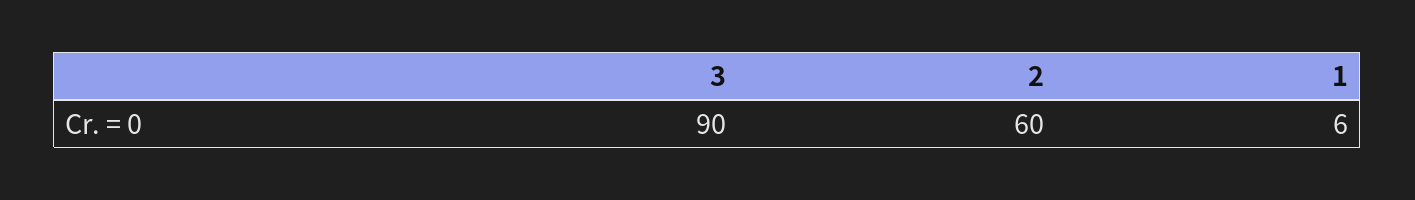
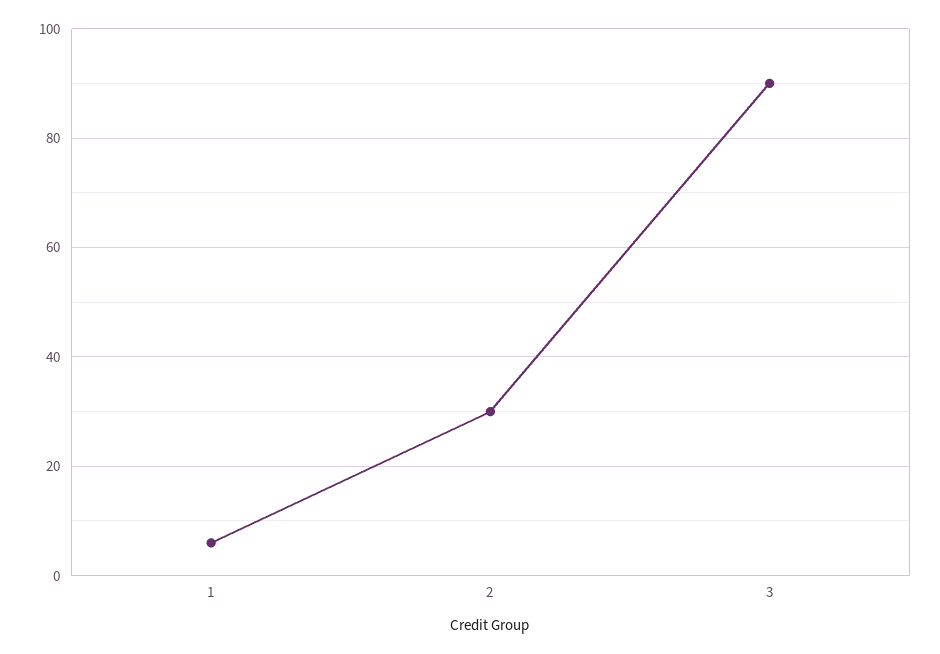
2: 60 -> 30

